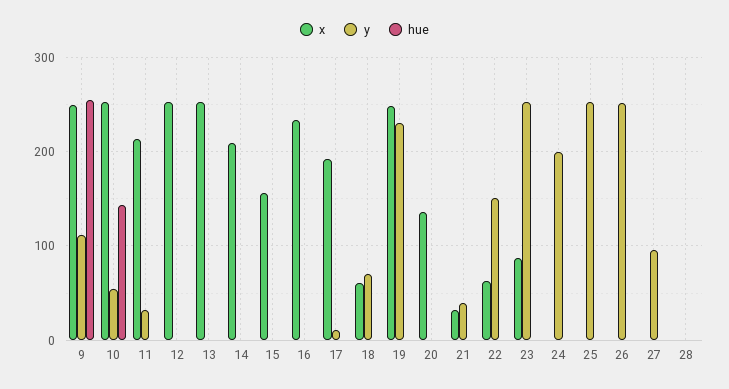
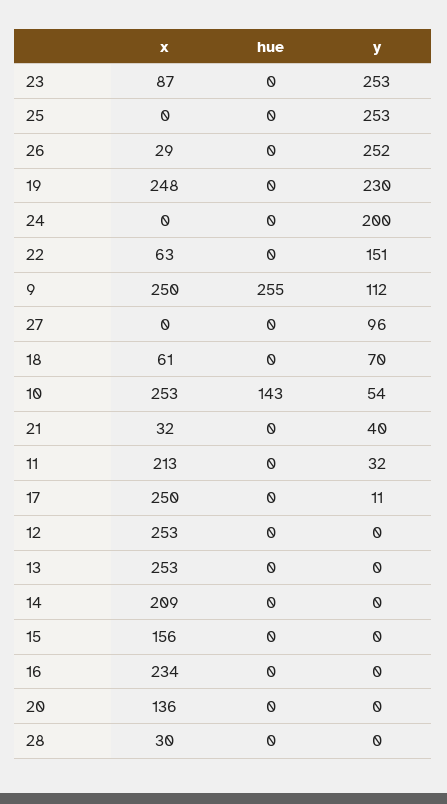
x, 17: 190 -> 250
x, 26: 0 -> 29
x, 28: 0 -> 30

